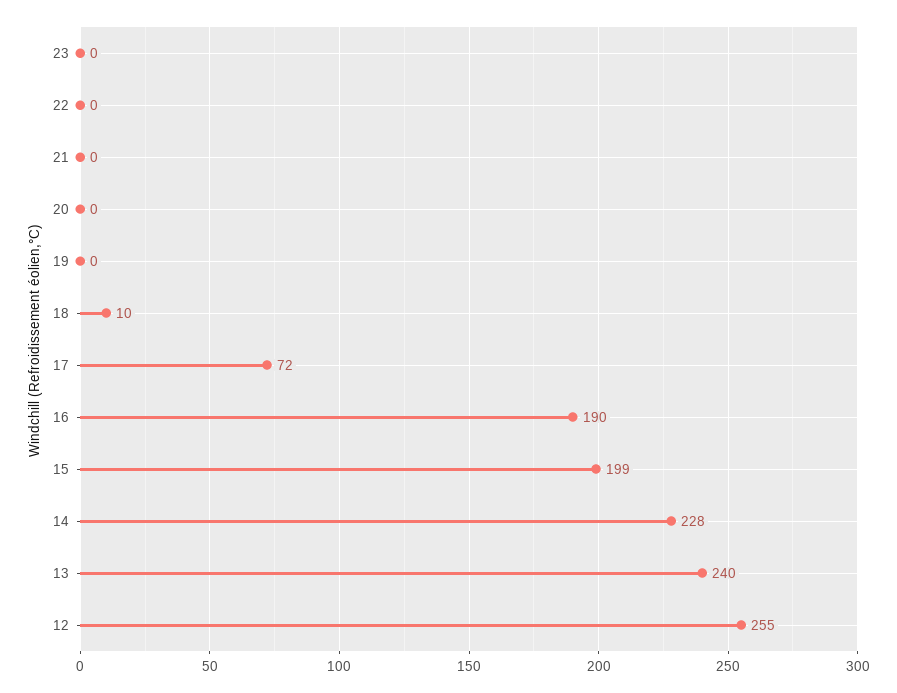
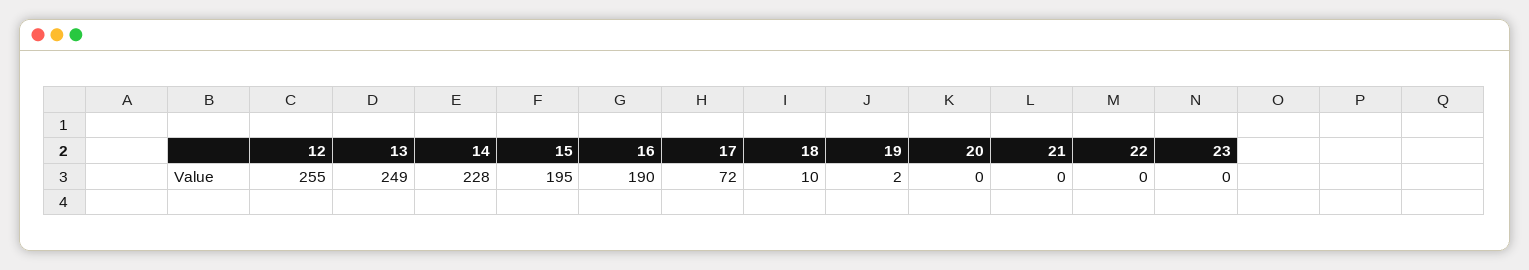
19: 0 -> 2
15: 199 -> 195
13: 240 -> 249

